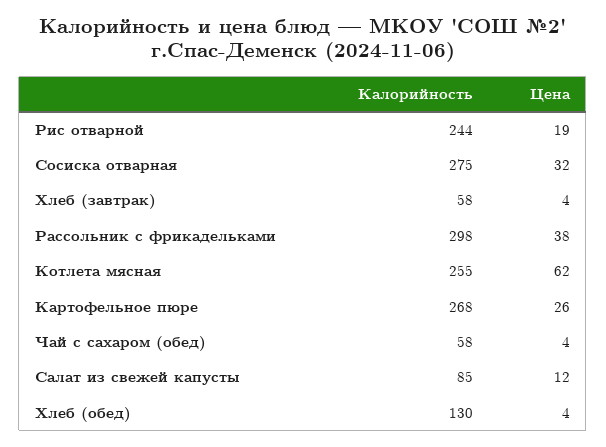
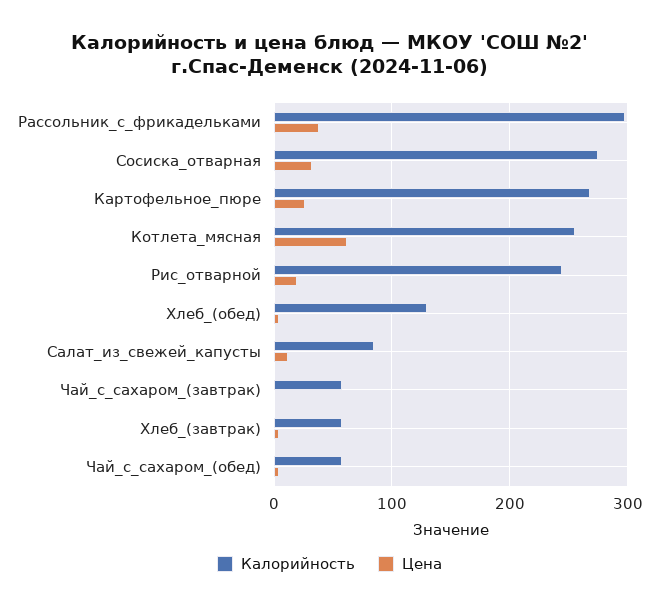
Калорийность, Чай_с_сахаром_(завтрак): none -> 60
Цена, Чай_с_сахаром_(завтрак): none -> 0

